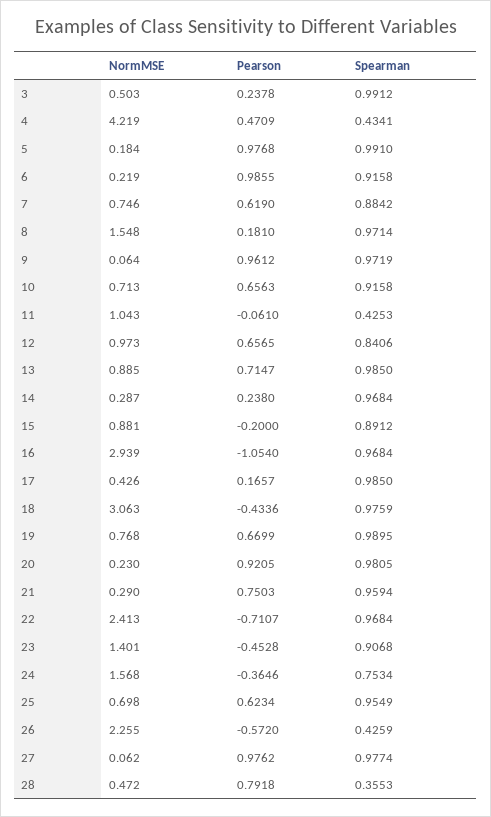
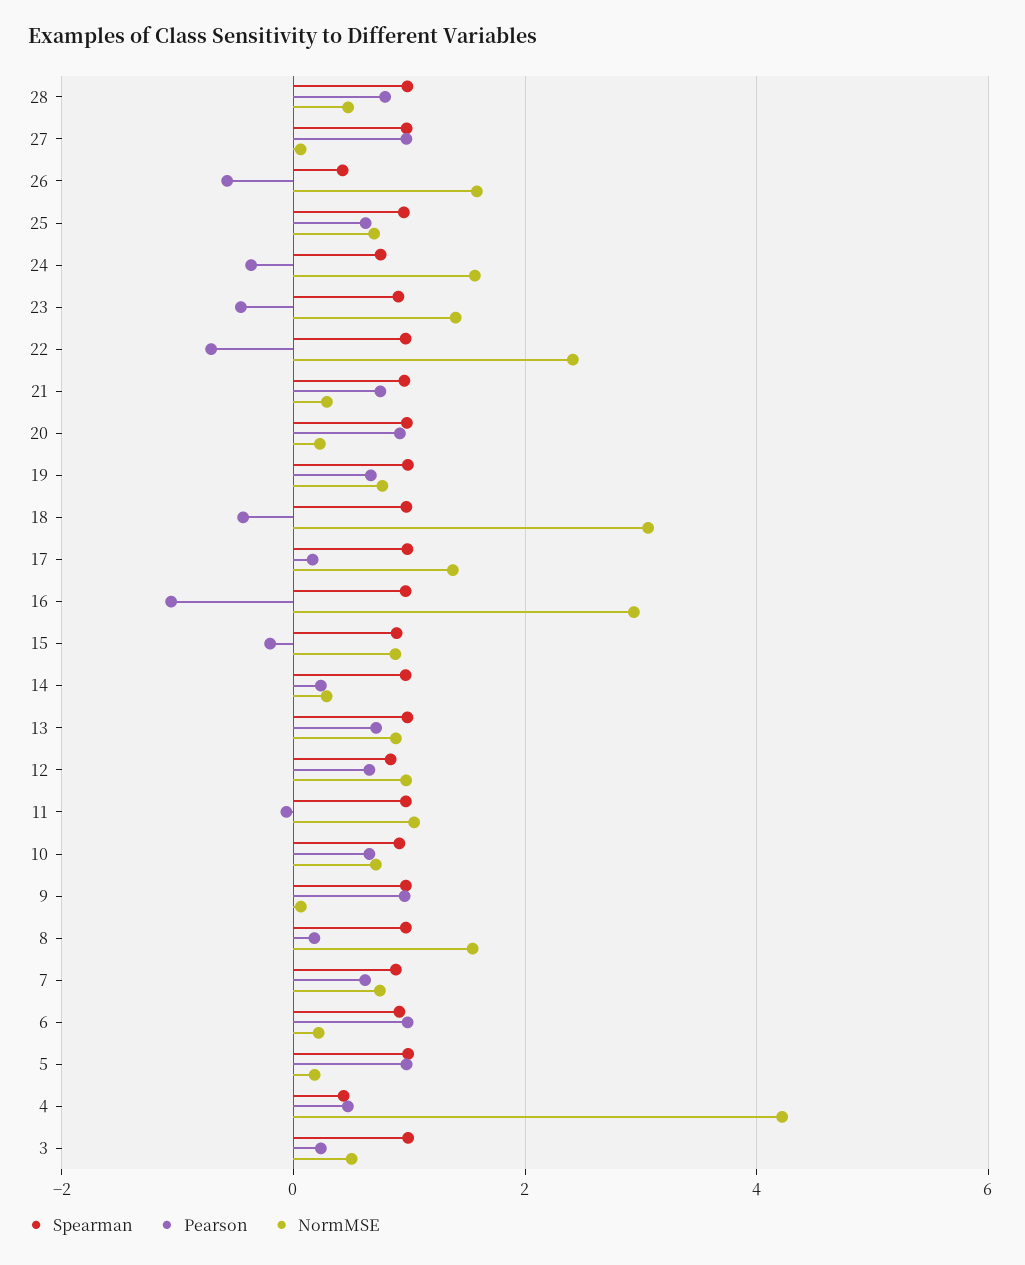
Spearman, 11: 0.4253 -> 1
NormMSE, 17: 0.426 -> 1.4
NormMSE, 26: 2.255 -> 1.6
Spearman, 28: 0.3553 -> 1

